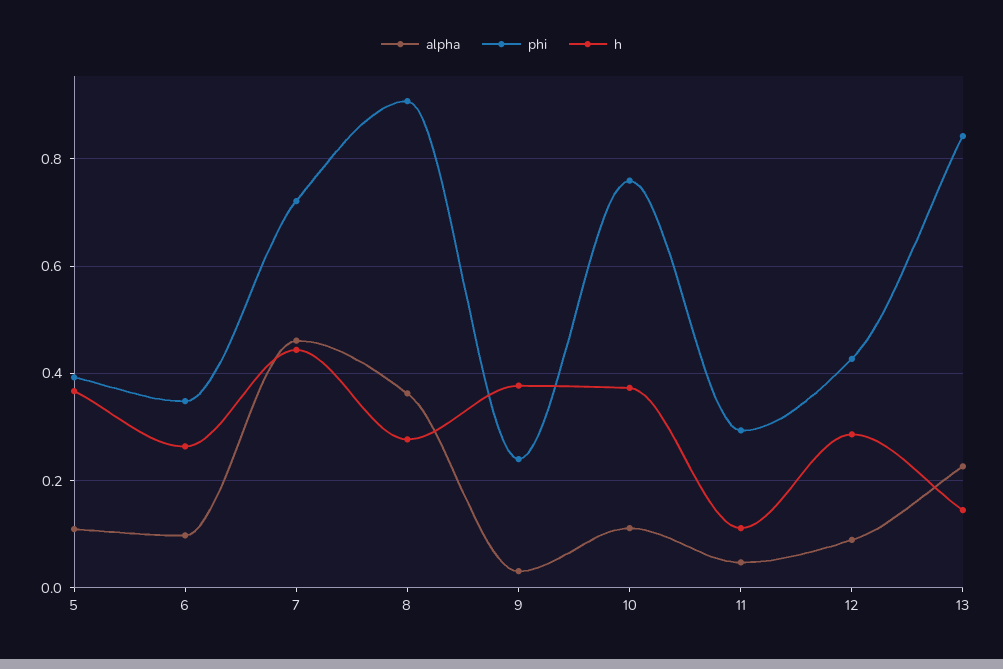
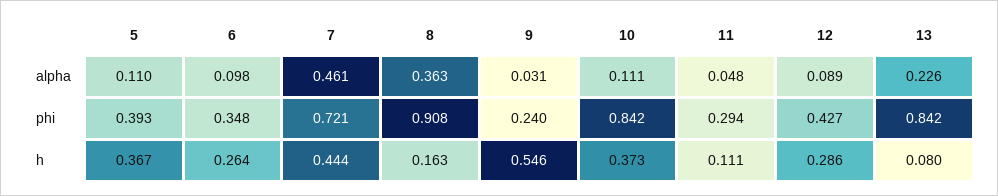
h, 8: 0.28 -> 0.163
h, 9: 0.38 -> 0.546
phi, 10: 0.76 -> 0.842
h, 13: 0.14 -> 0.08

